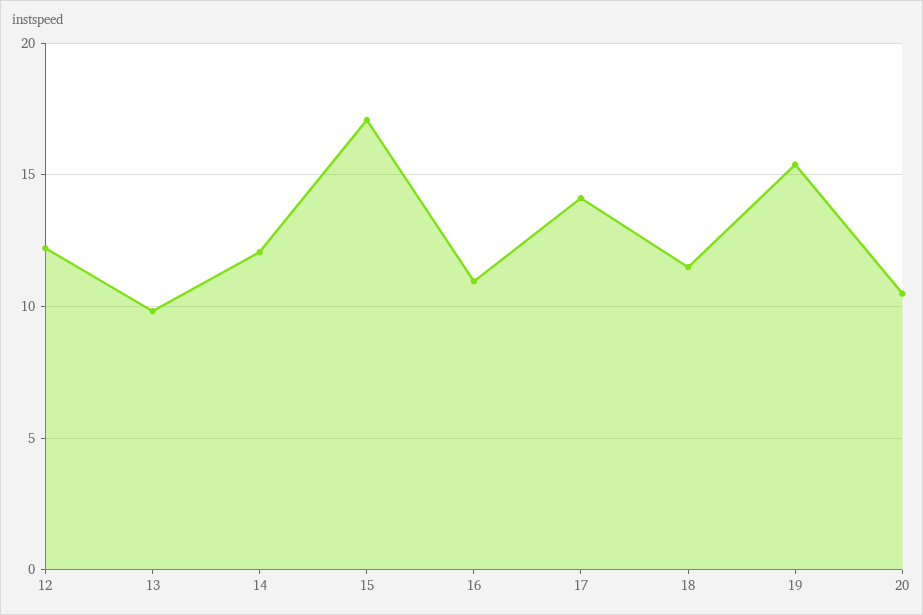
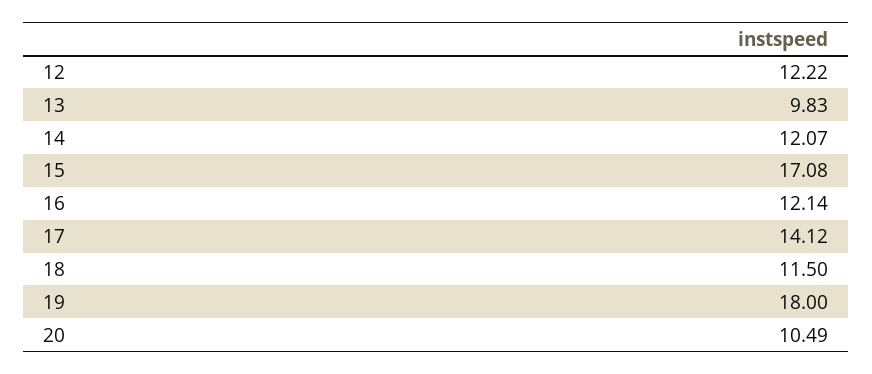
16: 11 -> 12.14
19: 15.5 -> 18

